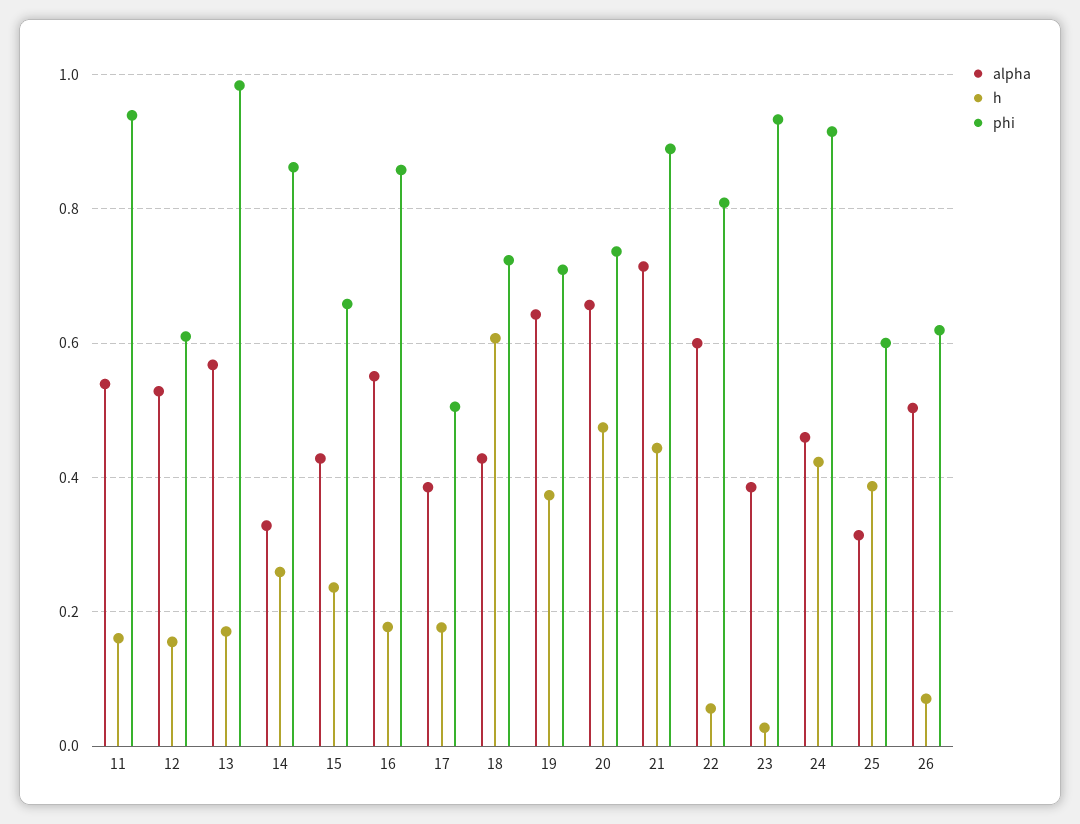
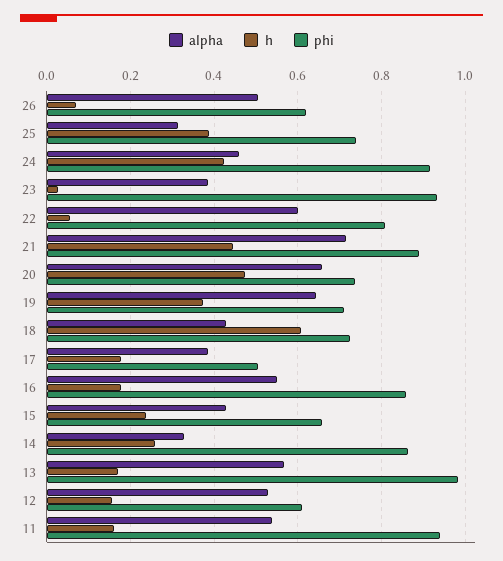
phi, 25: 0.6 -> 0.74

